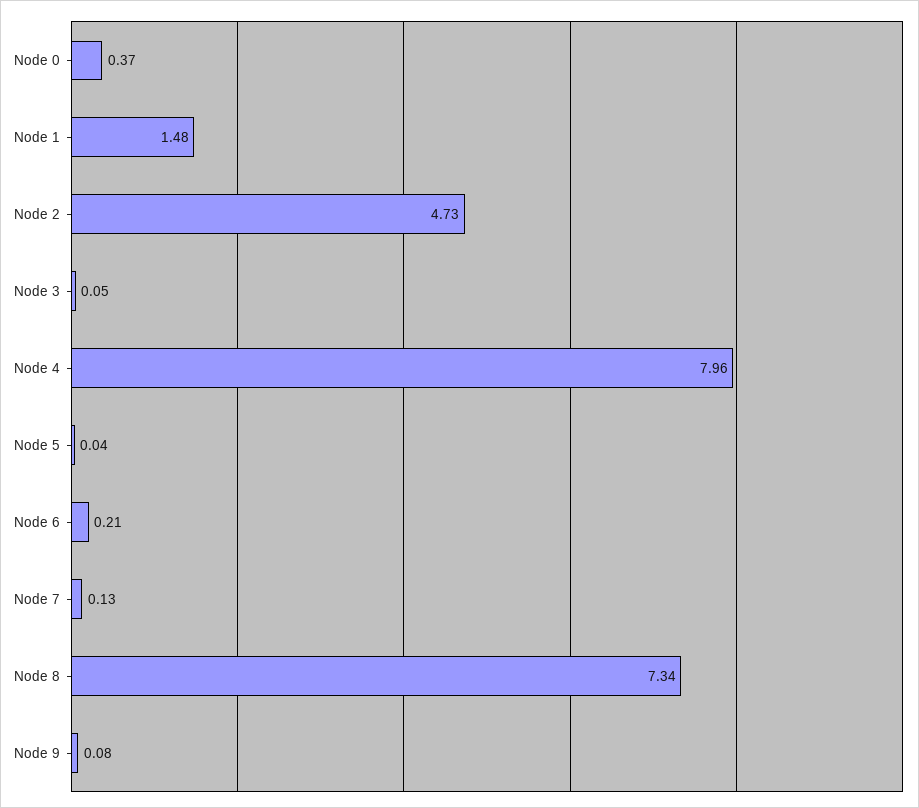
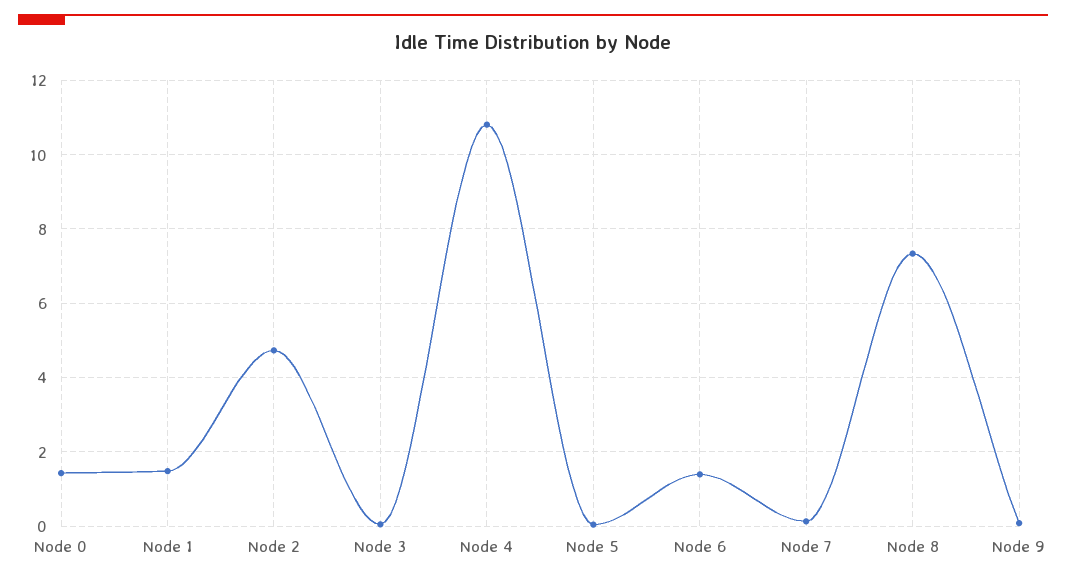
Node 0: 0.37 -> 1.4
Node 4: 7.96 -> 10.8
Node 6: 0.21 -> 1.4

